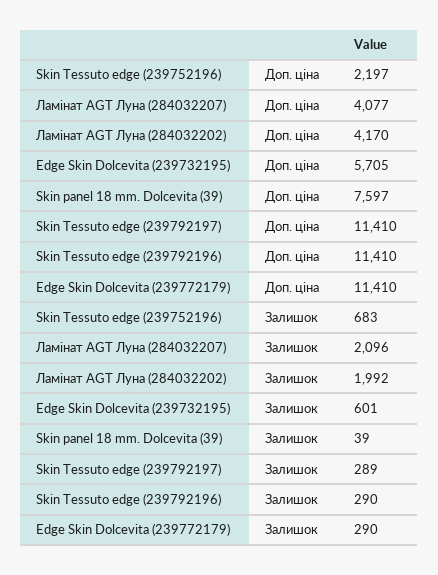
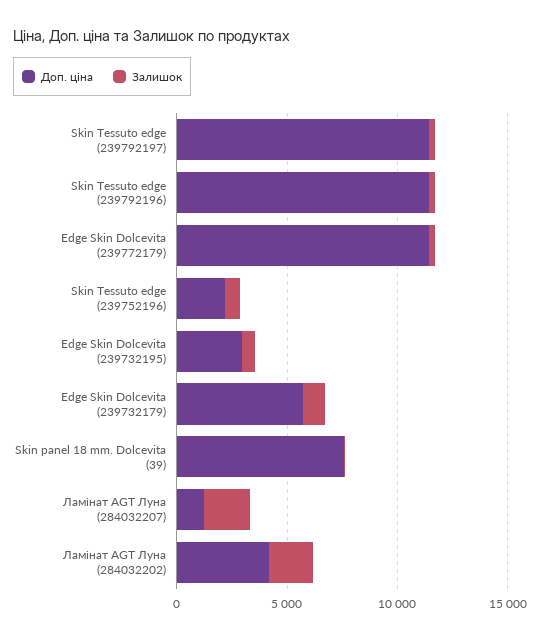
Доп. ціна, Ламінат AGT Луна (284032207): 4077 -> 1000
Доп. ціна, Edge Skin Dolcevita (239732195): 5705 -> 3000
Доп. ціна, Edge Skin Dolcevita (239732179): none -> 6000
Залишок, Edge Skin Dolcevita (239732179): none -> 1000

